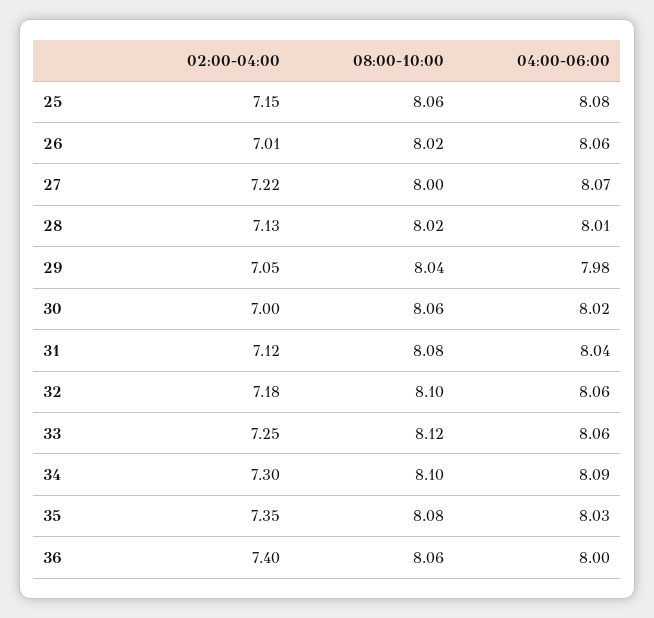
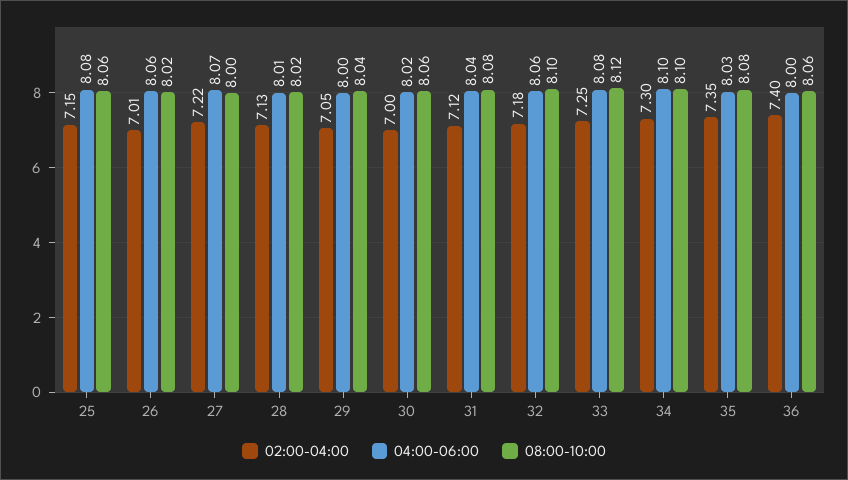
04:00-06:00, 29: 7.98 -> 8
04:00-06:00, 33: 8.06 -> 8.08
04:00-06:00, 34: 8.09 -> 8.1

